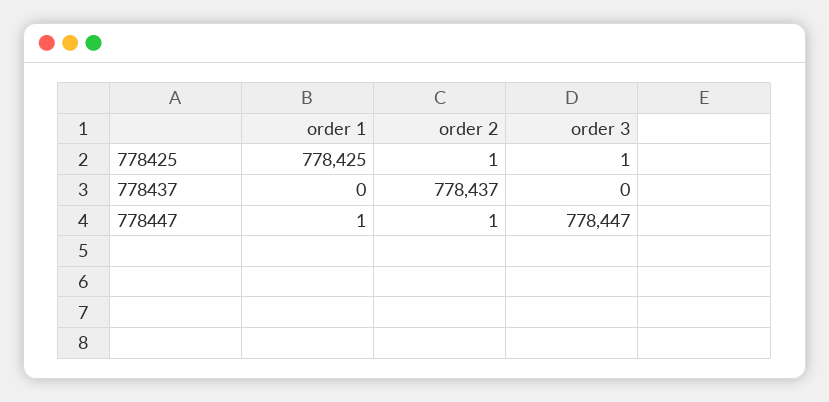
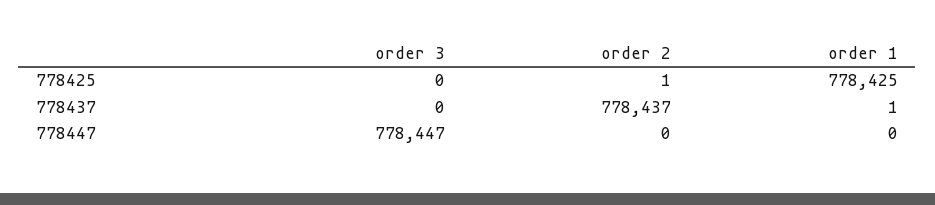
order 3, 778425: 1 -> 0
order 1, 778437: 0 -> 1
order 1, 778447: 1 -> 0
order 2, 778447: 1 -> 0

